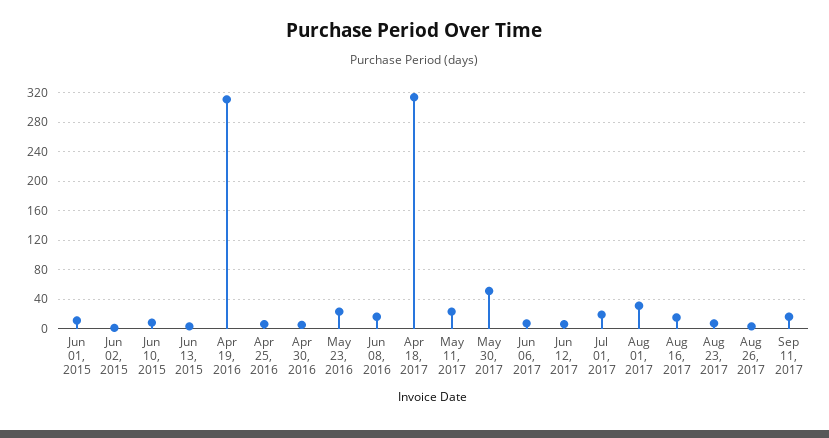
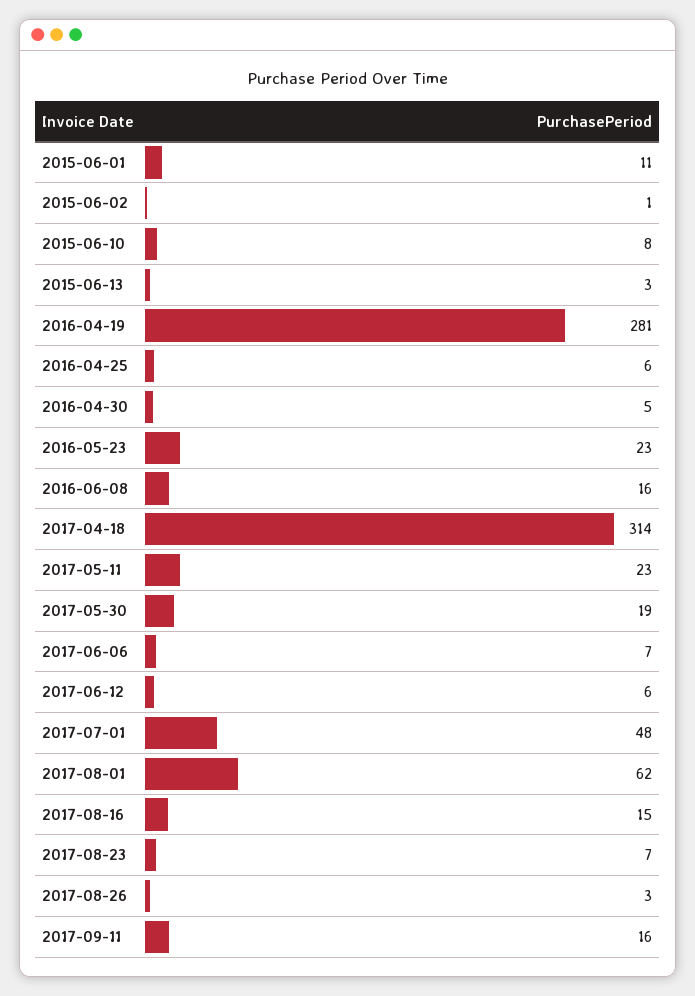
Apr 19, 2016: 310 -> 281
May 30, 2017: 50 -> 19
Jul 01, 2017: 20 -> 48
Aug 01, 2017: 30 -> 62

